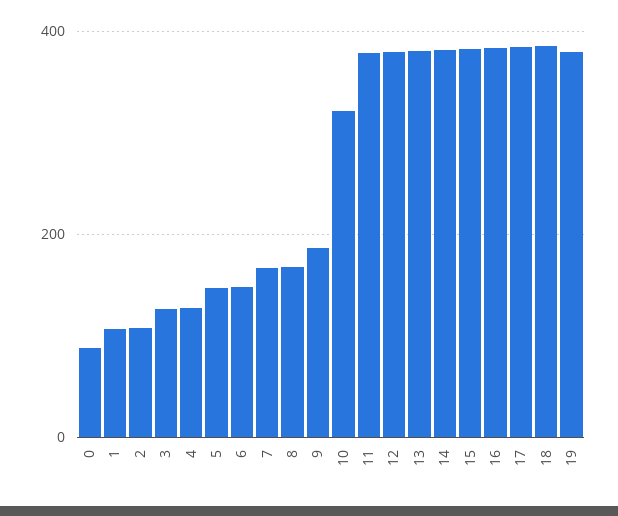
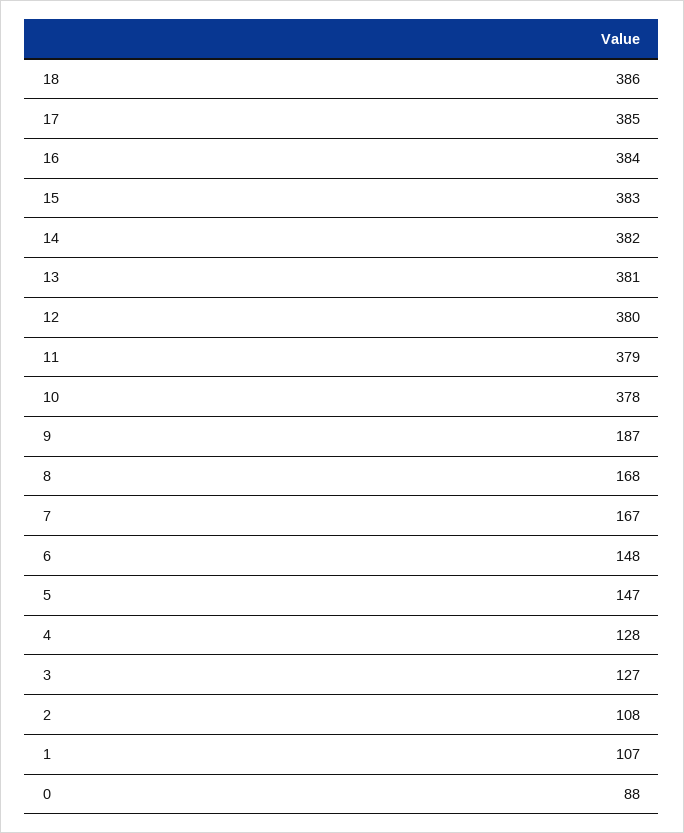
10: 320 -> 378
19: 380 -> none

